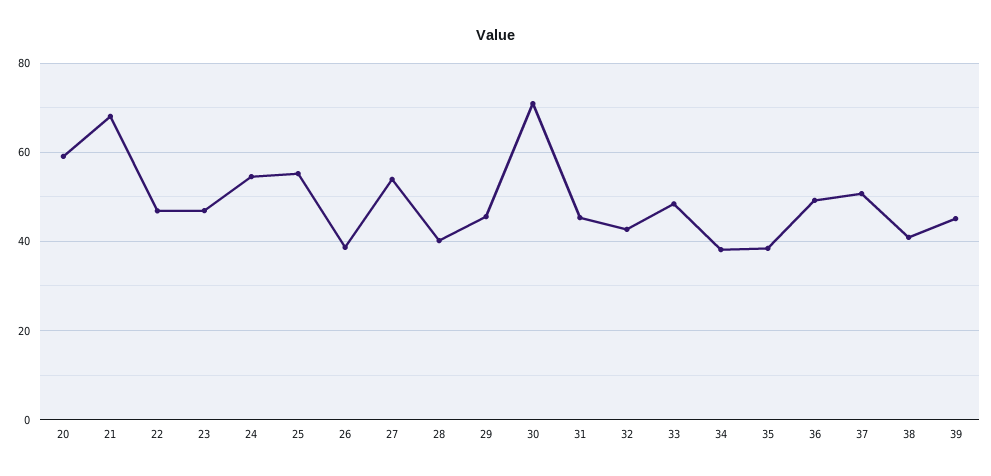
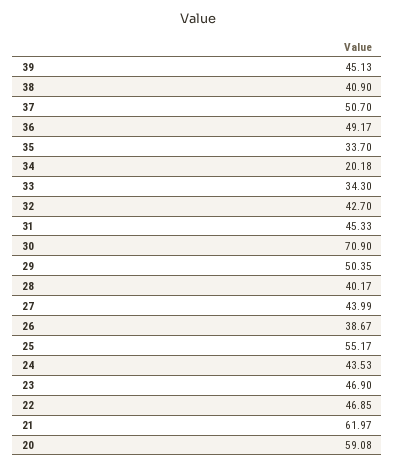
21: 68 -> 61.97
24: 54 -> 43.53
27: 54 -> 43.99
29: 46 -> 50.35
33: 48 -> 34.3
34: 38 -> 20.18
35: 38 -> 33.7

